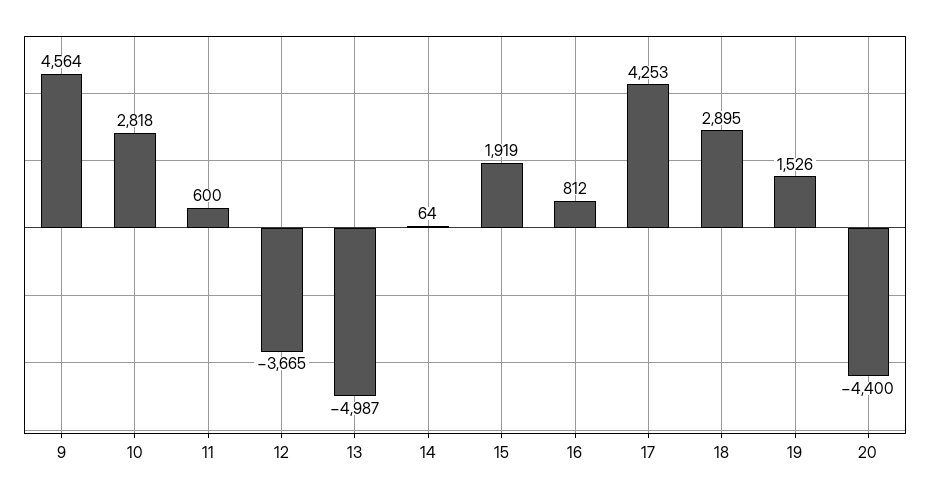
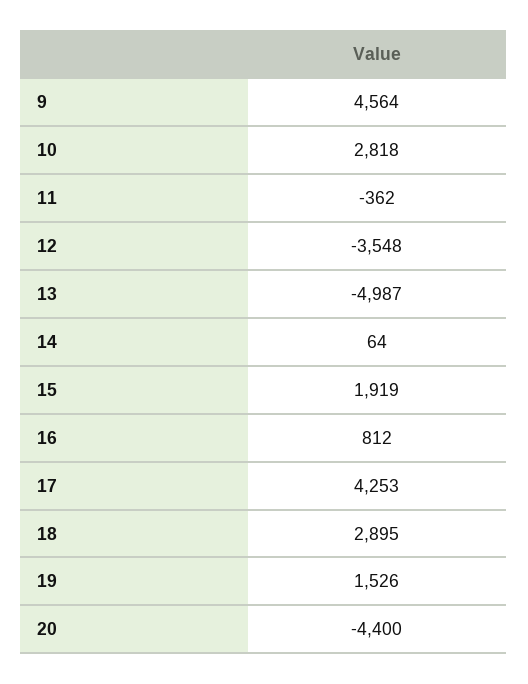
11: 600 -> -362
12: -3665 -> -3548

